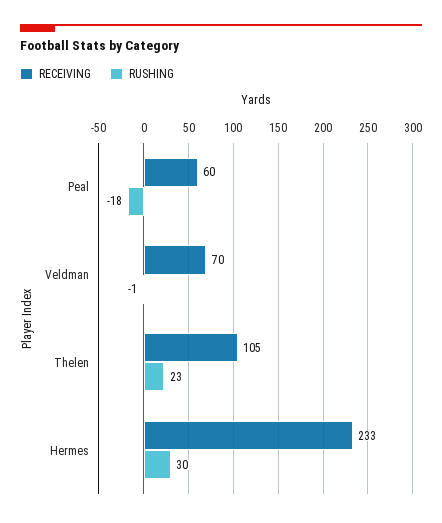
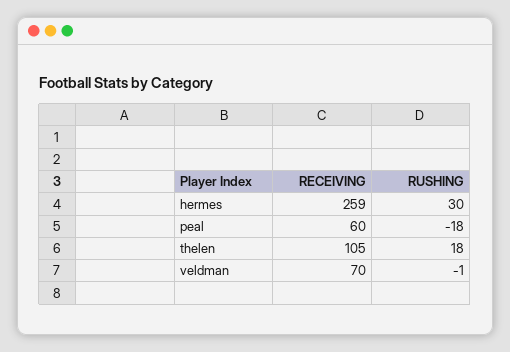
RUSHING, Thelen: 23 -> 18
RECEIVING, Hermes: 233 -> 259

